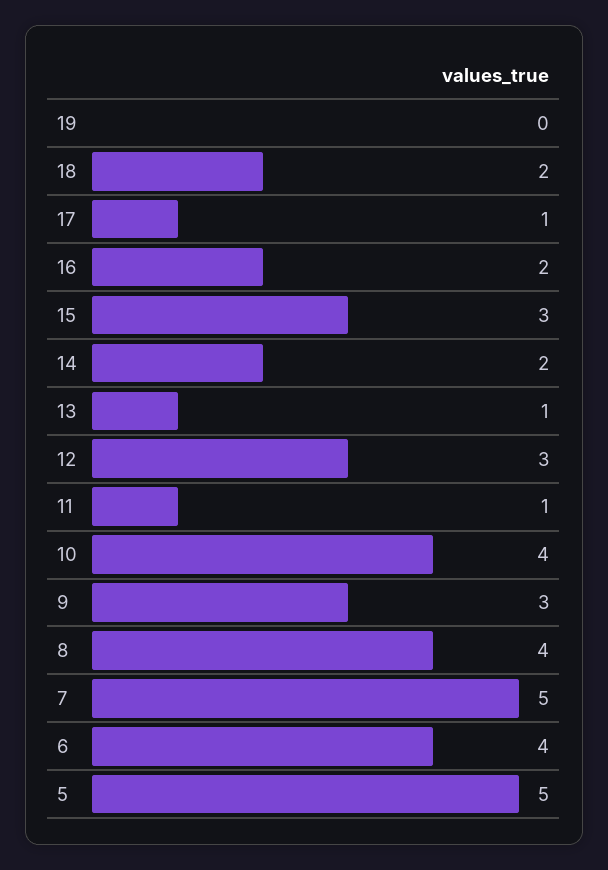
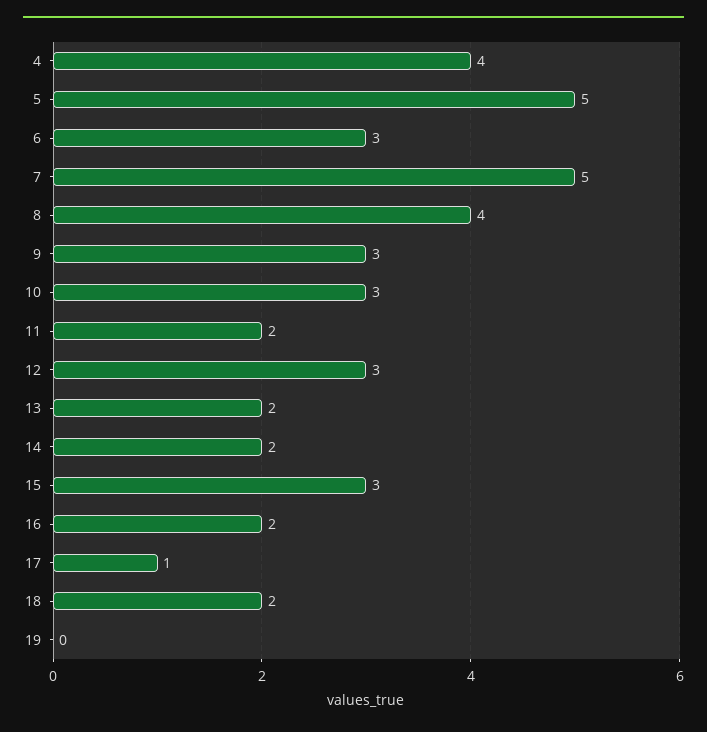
13: 1 -> 2
11: 1 -> 2
10: 4 -> 3
6: 4 -> 3
4: none -> 4

